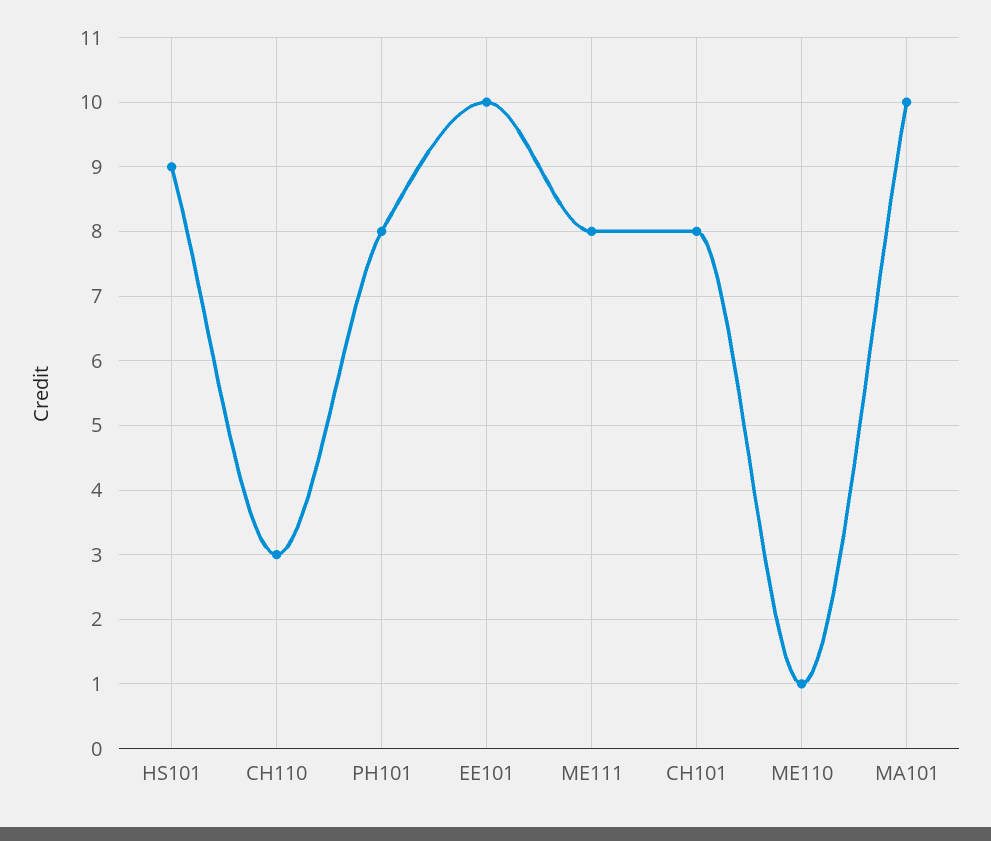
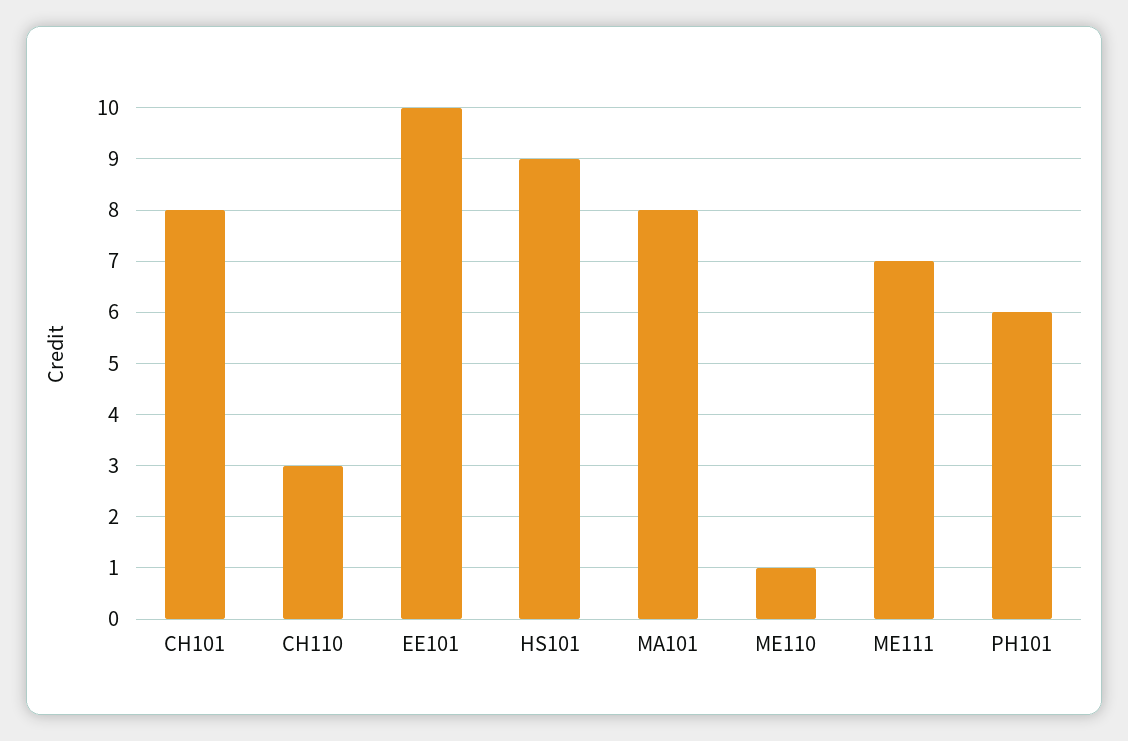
PH101: 8 -> 6
ME111: 8 -> 7
MA101: 10 -> 8

